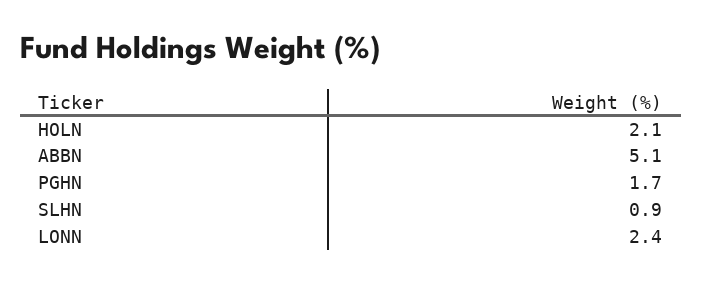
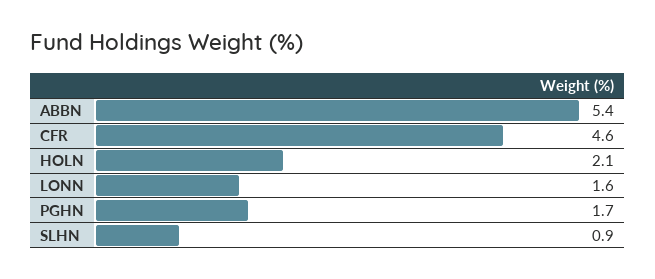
ABBN: 5.1 -> 5.4
LONN: 2.4 -> 1.6
CFR: none -> 4.6

